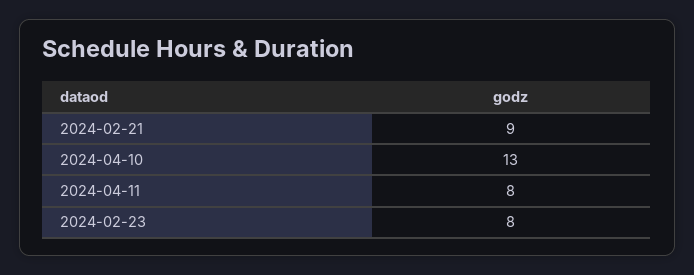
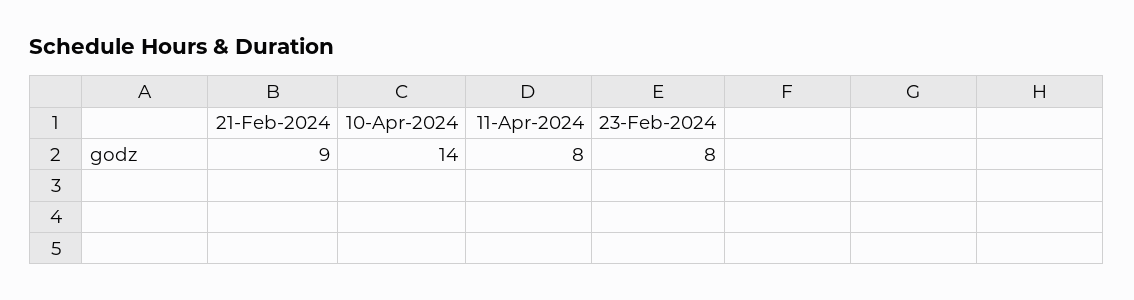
2024-04-10: 13 -> 14

